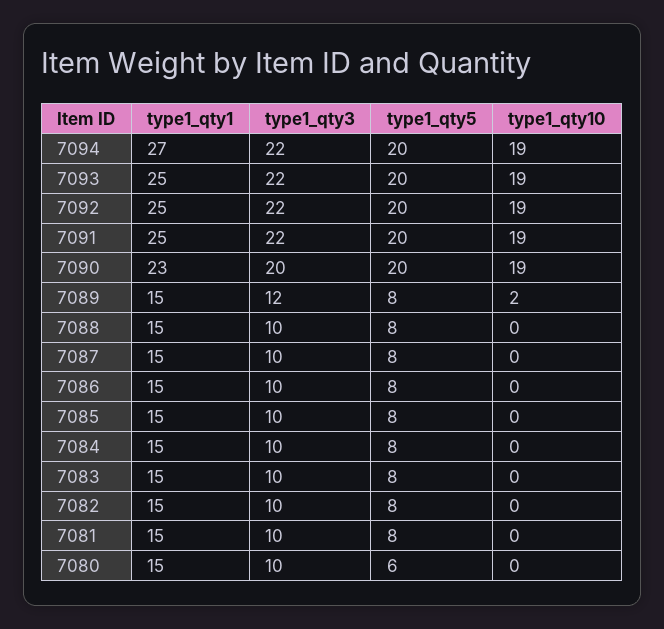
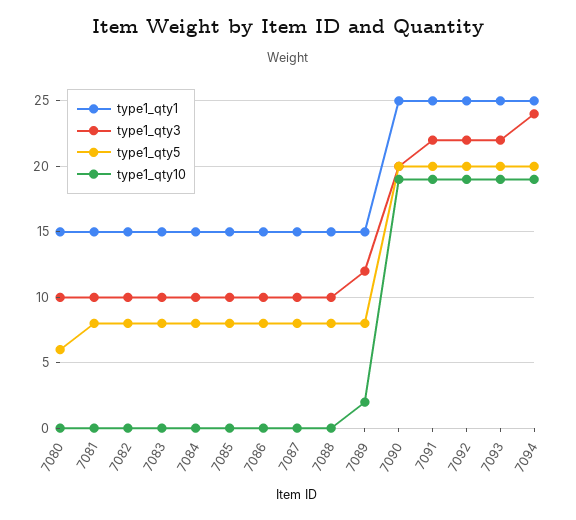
type1_qty1, 7094: 27 -> 25
type1_qty3, 7094: 22 -> 24
type1_qty1, 7090: 23 -> 25

